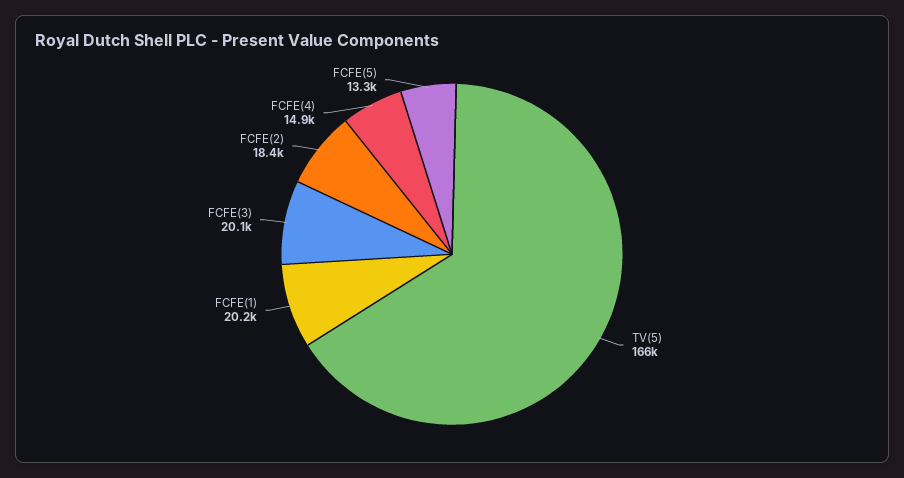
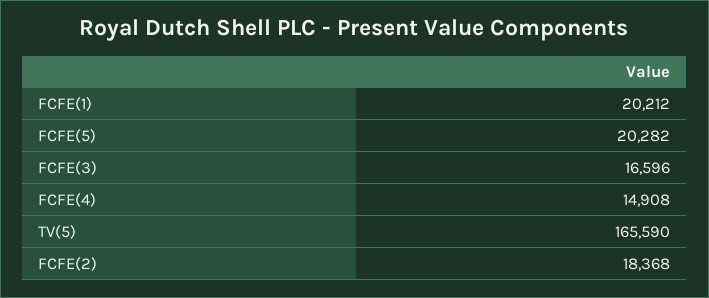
FCFE(3): 20100 -> 16596
FCFE(5): 13300 -> 20282

